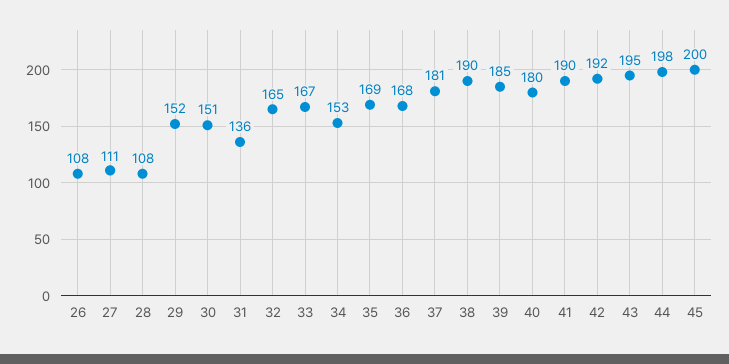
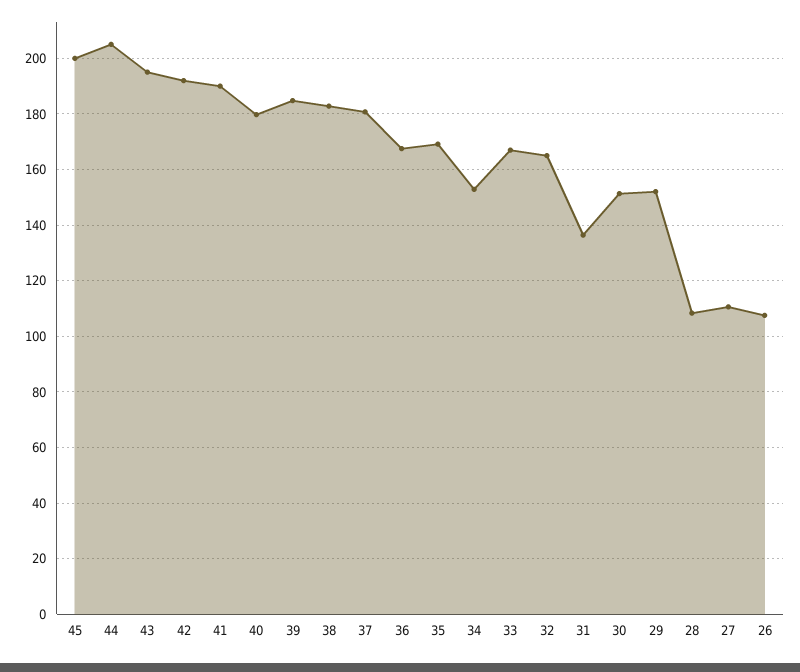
38: 190 -> 182.5
44: 198 -> 205

